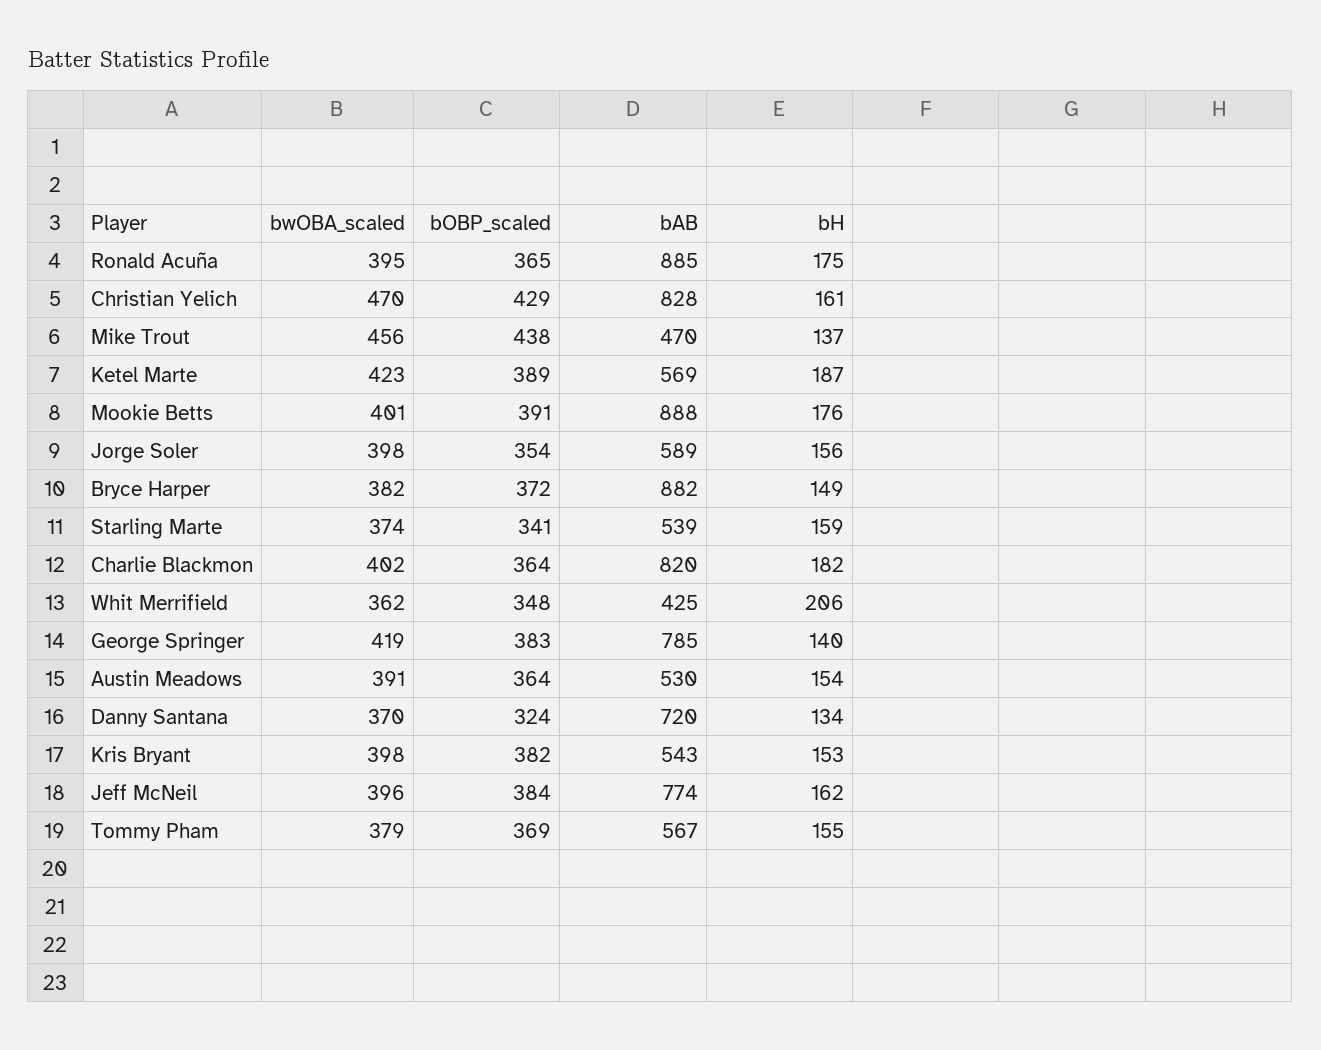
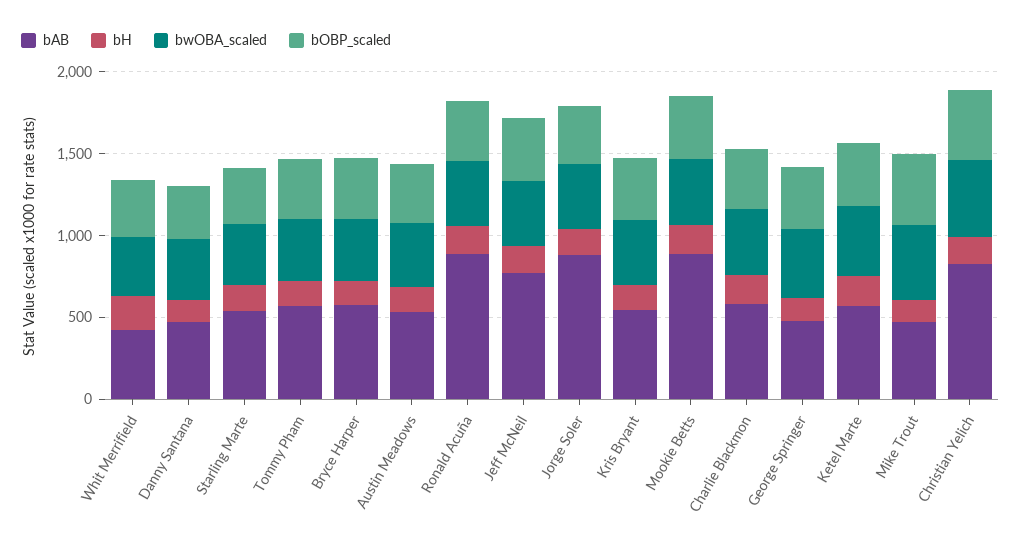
bAB, Jorge Soler: 589 -> 900
bAB, Bryce Harper: 882 -> 600
bAB, Charlie Blackmon: 820 -> 600
bAB, George Springer: 785 -> 500
bAB, Danny Santana: 720 -> 500

